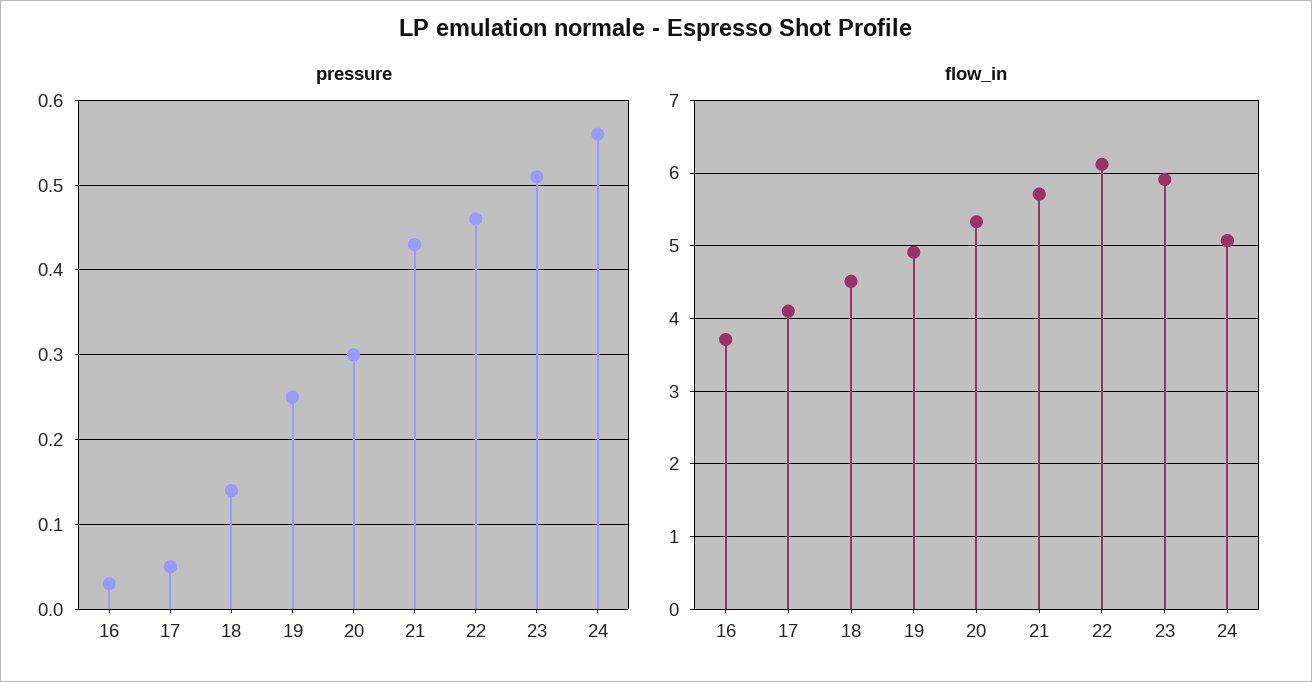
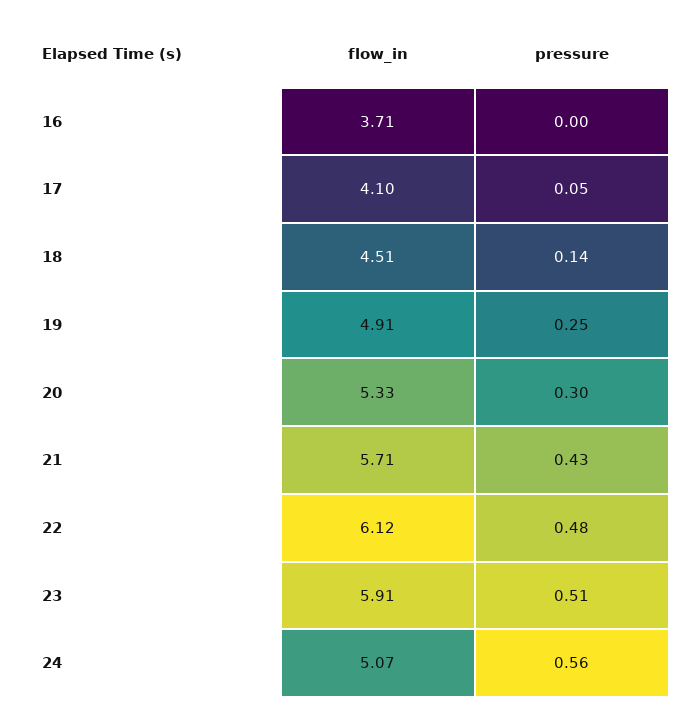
pressure, 16: 0.03 -> 0
pressure, 22: 0.46 -> 0.48

